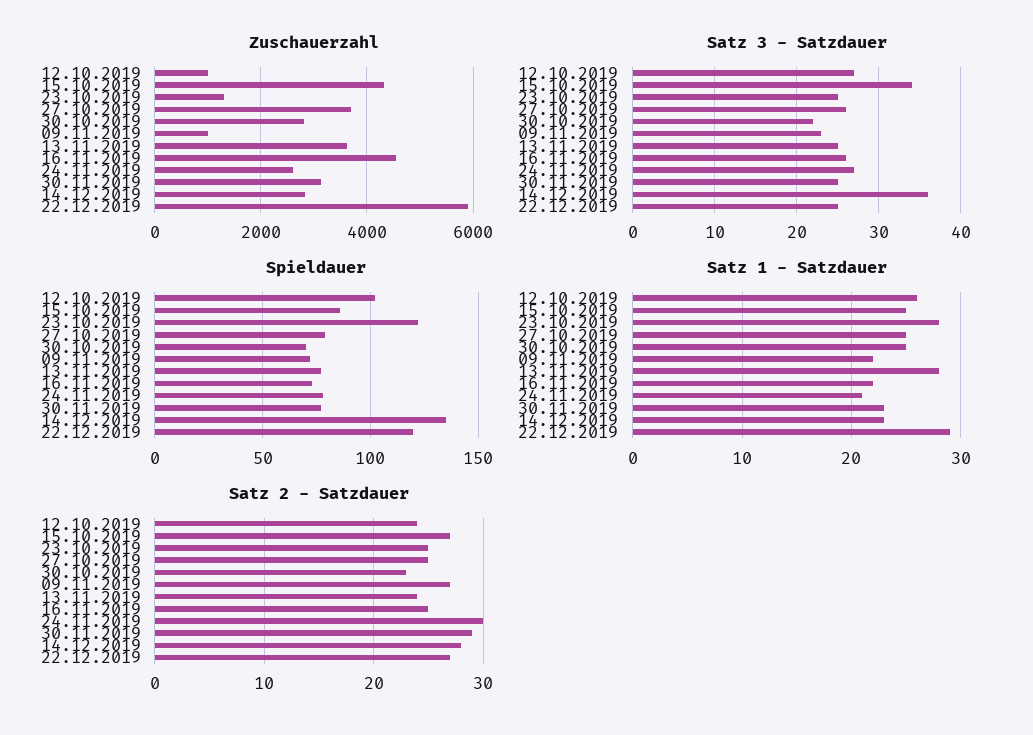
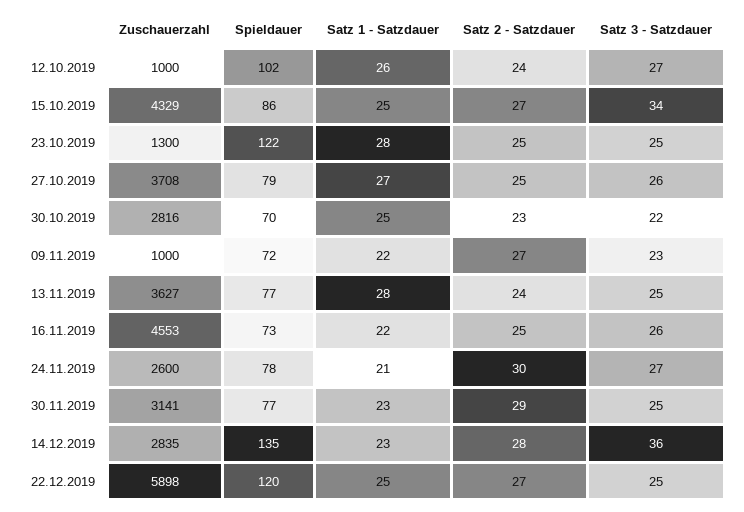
Satz 1 - Satzdauer, 27.10.2019: 25 -> 27
Satz 1 - Satzdauer, 22.12.2019: 29 -> 25

